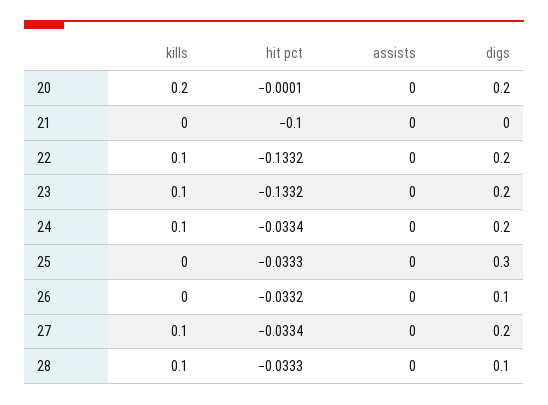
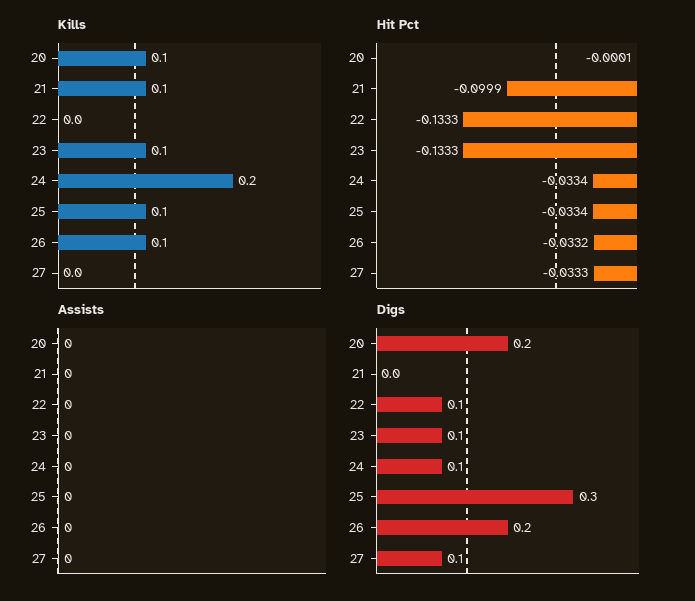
kills, 20: 0.2 -> 0.1
kills, 21: 0 -> 0.1
hit pct, 21: -0.1 -> -0.0999
kills, 22: 0.1 -> 0
hit pct, 22: -0.1332 -> -0.1333
digs, 22: 0.2 -> 0.1
hit pct, 23: -0.1332 -> -0.1333
digs, 23: 0.2 -> 0.1
kills, 24: 0.1 -> 0.2
digs, 24: 0.2 -> 0.1
kills, 25: 0 -> 0.1
hit pct, 25: -0.0333 -> -0.0334
kills, 26: 0 -> 0.1
digs, 26: 0.1 -> 0.2
kills, 27: 0.1 -> 0
hit pct, 27: -0.0334 -> -0.0333
digs, 27: 0.2 -> 0.1
kills, 28: 0.1 -> none
hit pct, 28: -0.0333 -> none
assists, 28: 0 -> none
digs, 28: 0.1 -> none

